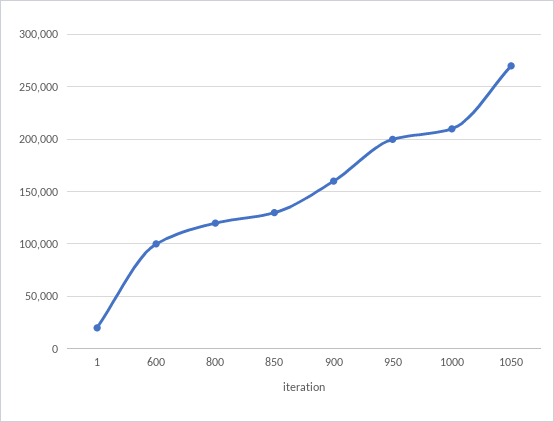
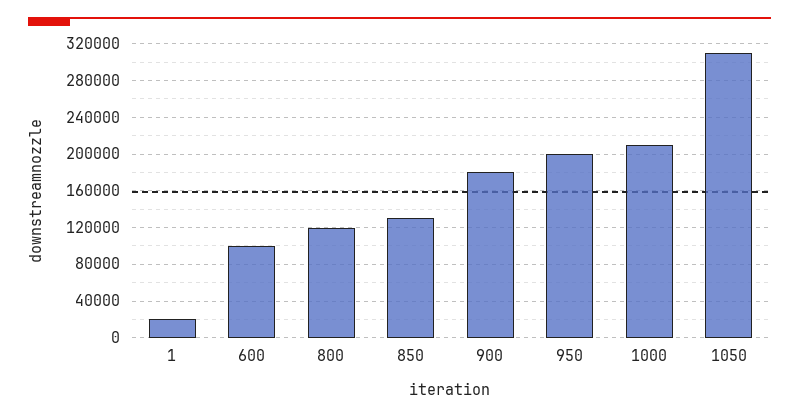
900: 160000 -> 180000
1050: 270000 -> 310000

